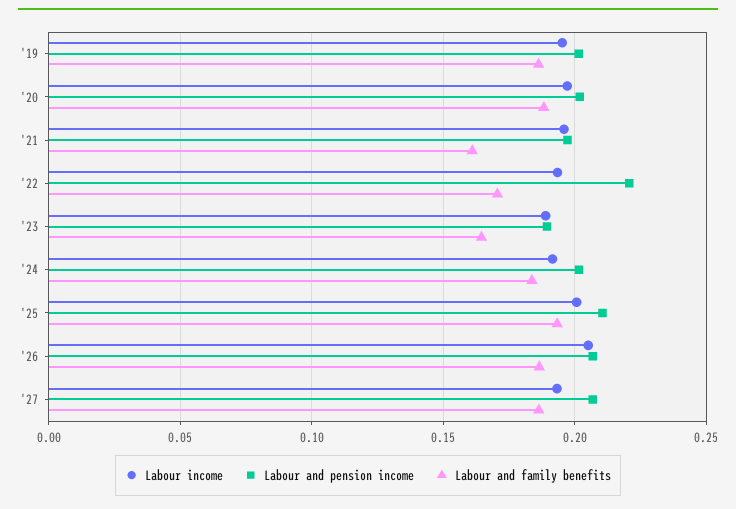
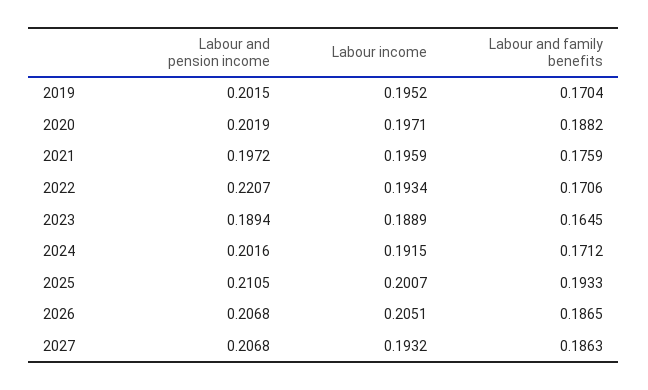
Labour and family benefits, '19: 0.185 -> 0.1704
Labour and family benefits, '21: 0.16 -> 0.1759
Labour and family benefits, '24: 0.185 -> 0.1712

